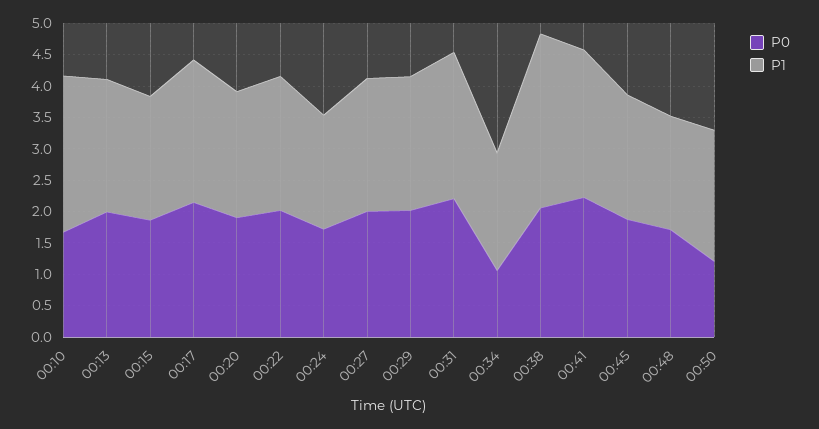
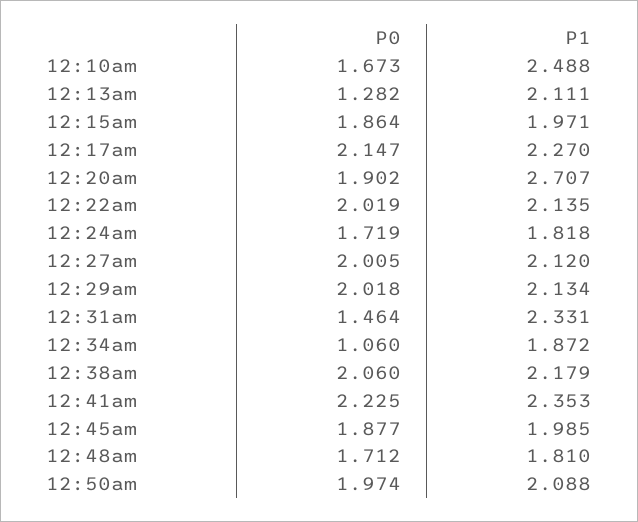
P0, 00:13: 2 -> 1.282
P1, 00:20: 2 -> 2.707
P0, 00:31: 2.25 -> 1.464
P1, 00:38: 2.75 -> 2.179
P0, 00:50: 1.25 -> 1.974

